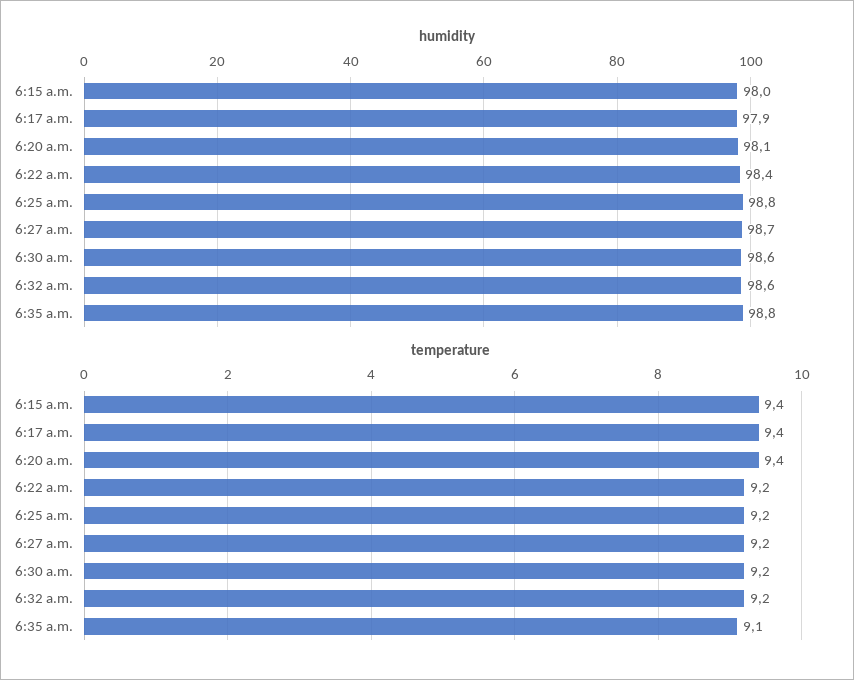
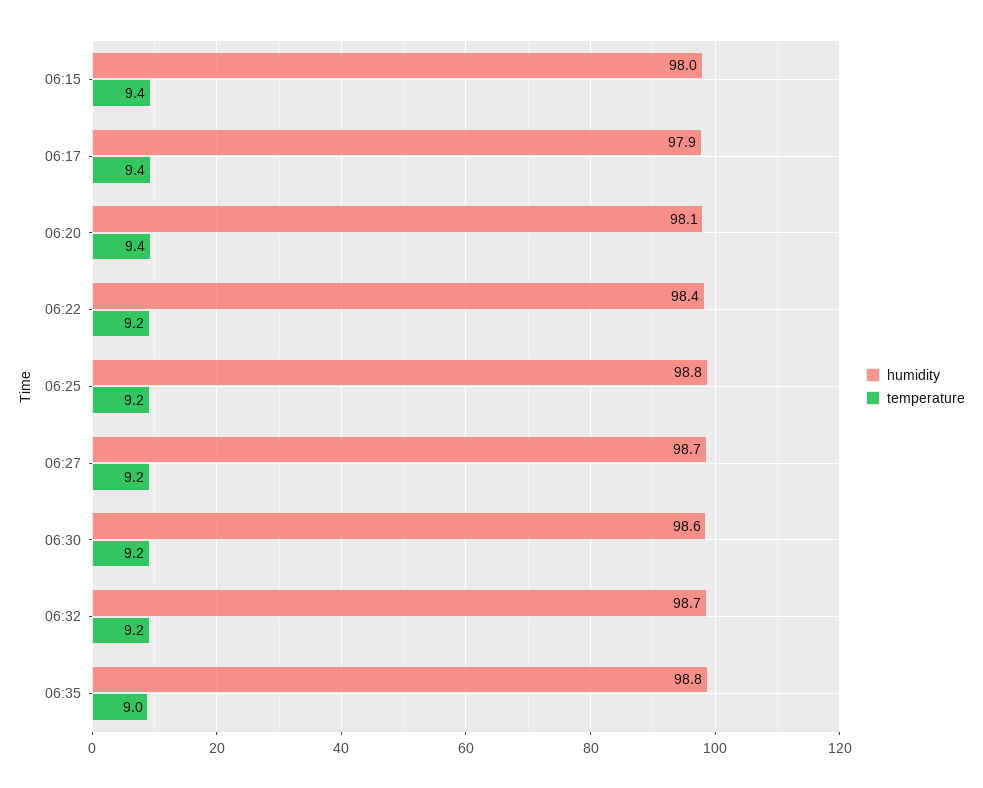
humidity, 6:32 a.m.: 98.6 -> 98.7
temperature, 6:35 a.m.: 9.1 -> 9

